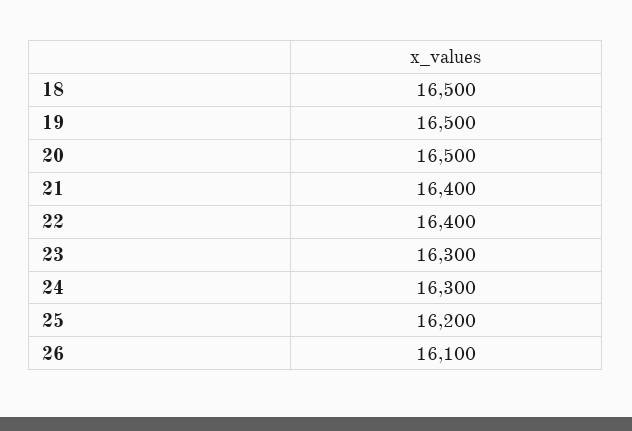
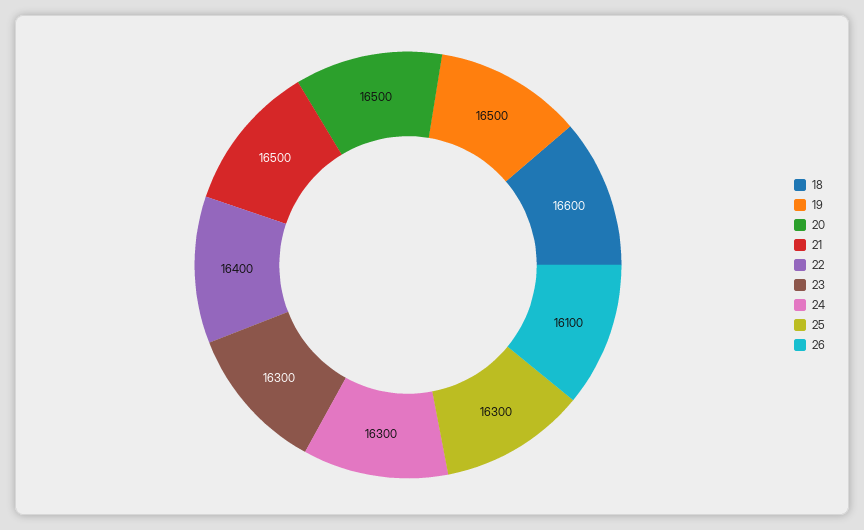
18: 16500 -> 16600
21: 16400 -> 16500
25: 16200 -> 16300

